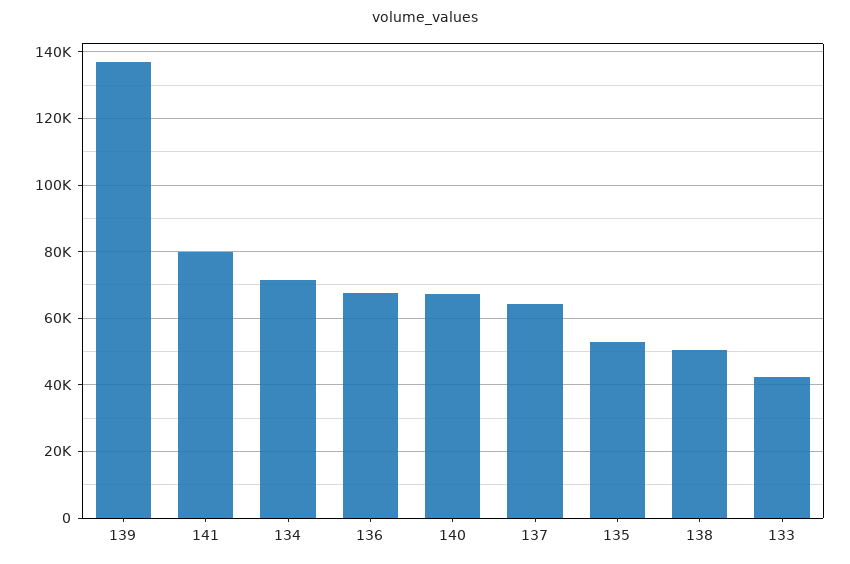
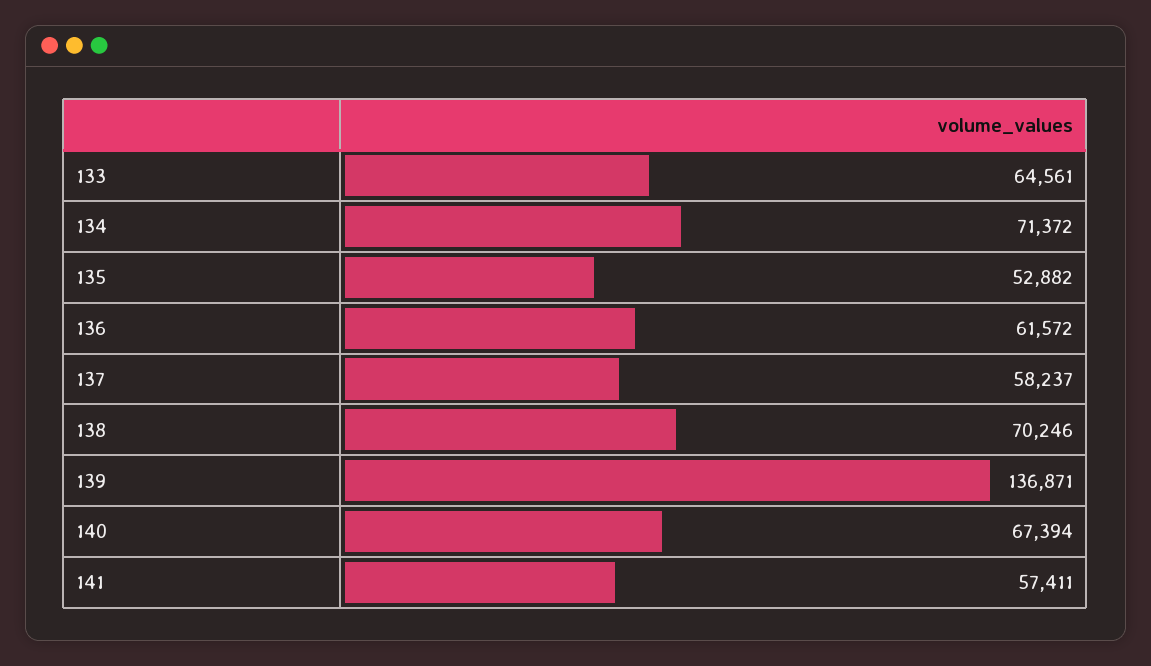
141: 80000 -> 57411
136: 68000 -> 61572
137: 64000 -> 58237
138: 50000 -> 70246
133: 42000 -> 64561

